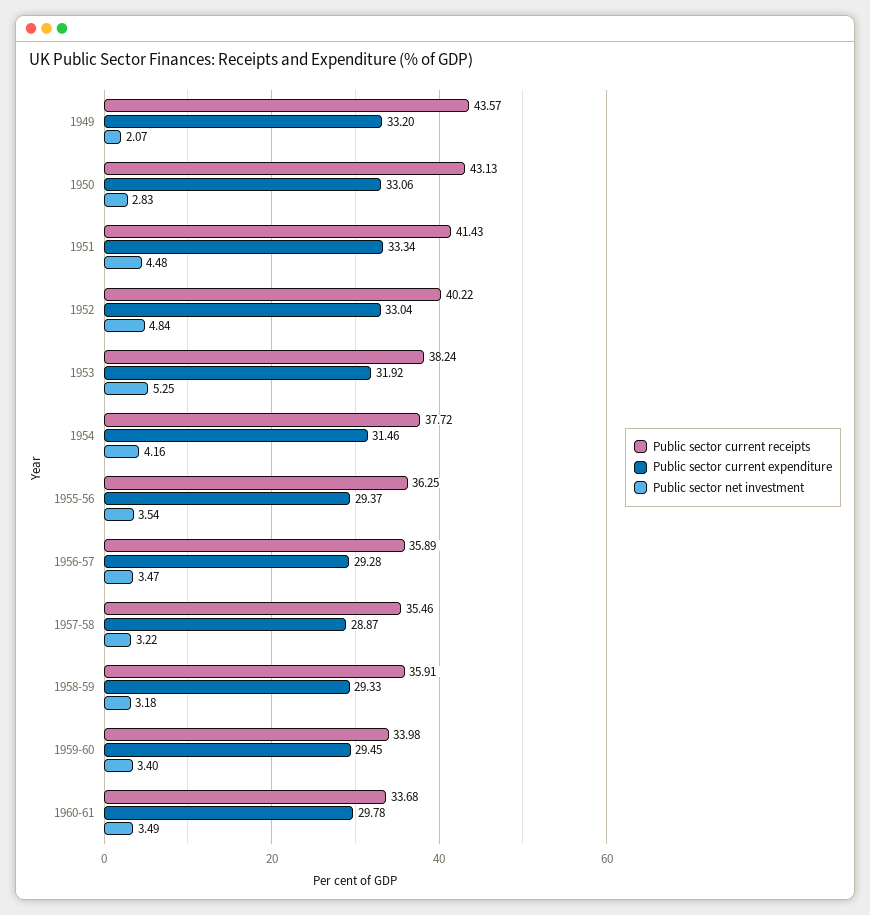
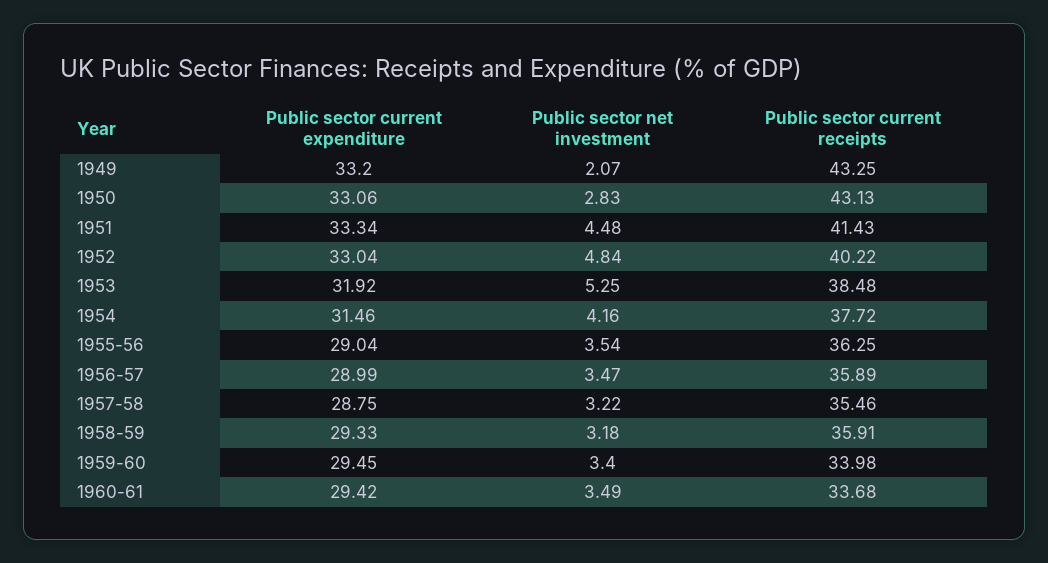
Public sector current receipts, 1949: 43.57 -> 43.25
Public sector current receipts, 1953: 38.24 -> 38.48
Public sector current expenditure, 1955-56: 29.37 -> 29.04
Public sector current expenditure, 1956-57: 29.28 -> 28.99
Public sector current expenditure, 1957-58: 28.87 -> 28.75
Public sector current expenditure, 1960-61: 29.78 -> 29.42

